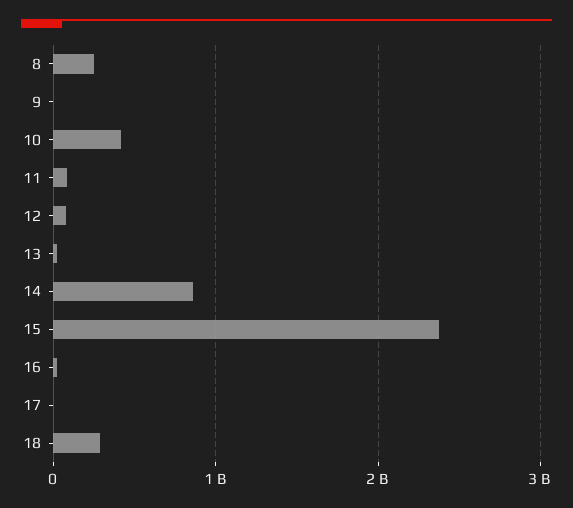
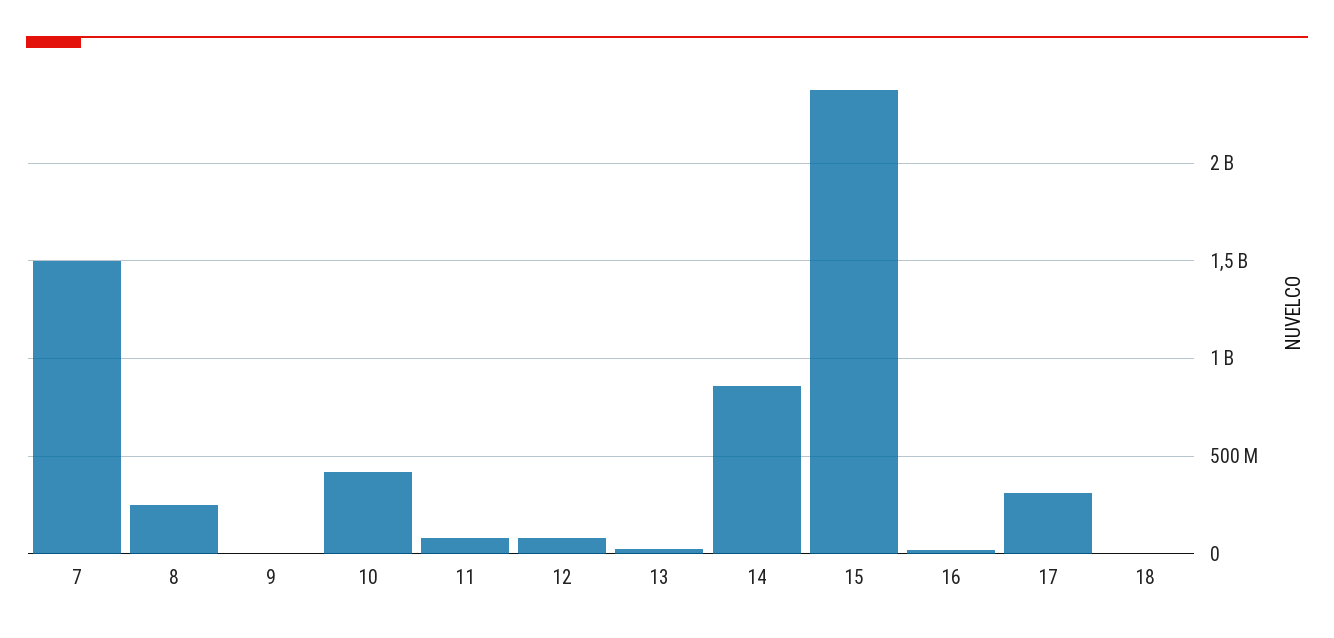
17: 0 -> 300000000
18: 300000000 -> 0
7: none -> 1500000000

